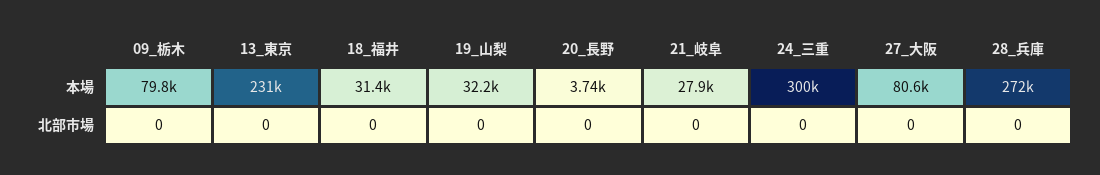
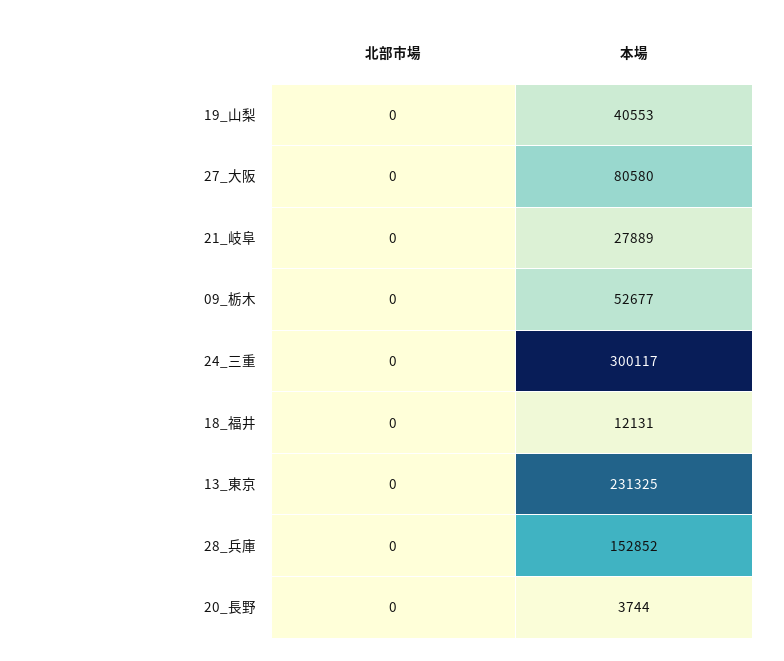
09_栃木, 本場: 79800 -> 52677
18_福井, 本場: 31400 -> 12131
19_山梨, 本場: 32200 -> 40553
28_兵庫, 本場: 272000 -> 152852

